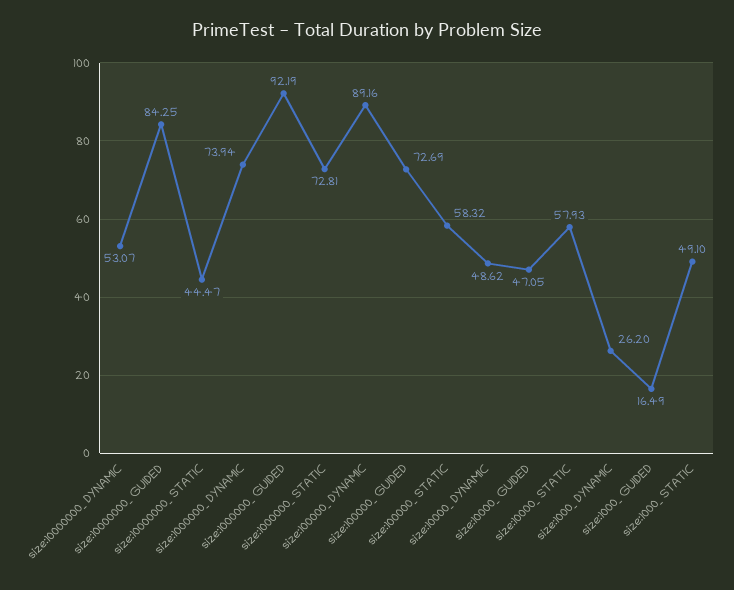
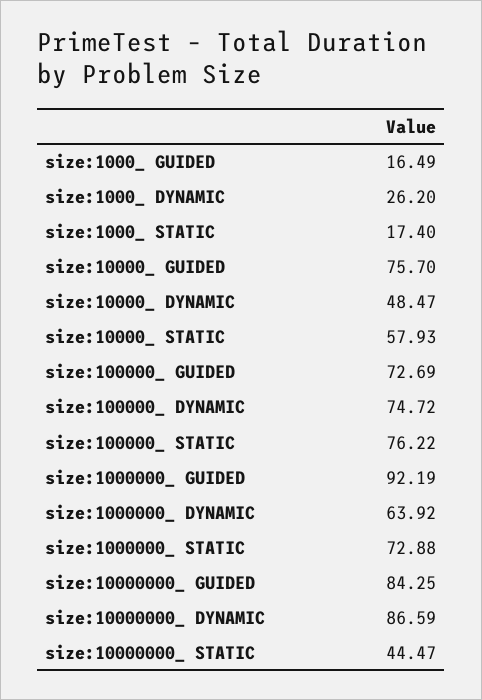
size:10000000_ DYNAMIC: 53.07 -> 86.59
size:1000000_ DYNAMIC: 73.94 -> 63.92
size:1000000_ STATIC: 72.81 -> 72.88
size:100000_ DYNAMIC: 89.16 -> 74.72
size:100000_ STATIC: 58.32 -> 76.22
size:10000_ DYNAMIC: 48.62 -> 48.47
size:10000_ GUIDED: 47.05 -> 75.7
size:1000_ STATIC: 49.1 -> 17.4

